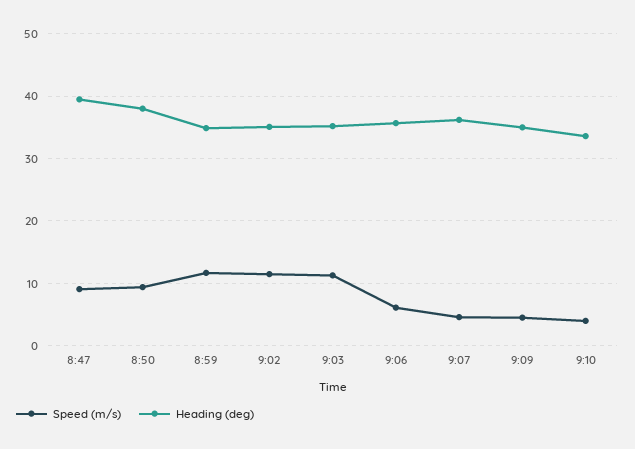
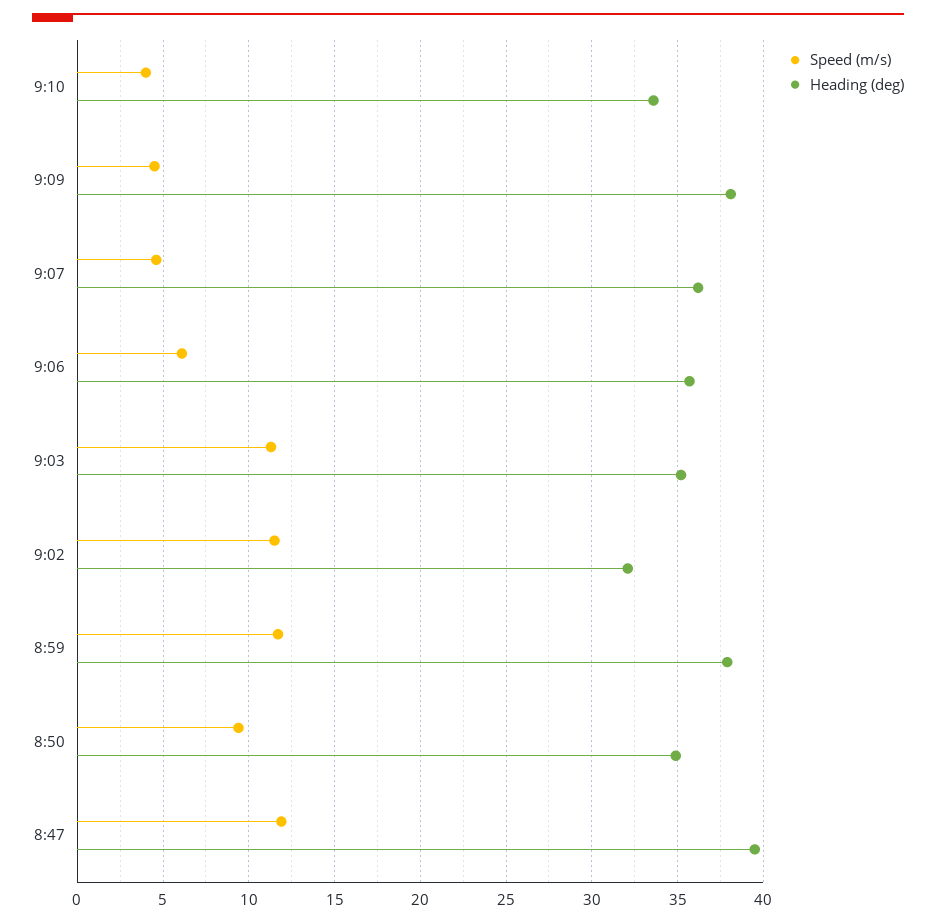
Speed (m/s), 8:47: 9 -> 12
Heading (deg), 8:50: 38 -> 35
Heading (deg), 8:59: 35 -> 38
Heading (deg), 9:02: 35 -> 32
Heading (deg), 9:09: 35 -> 38

